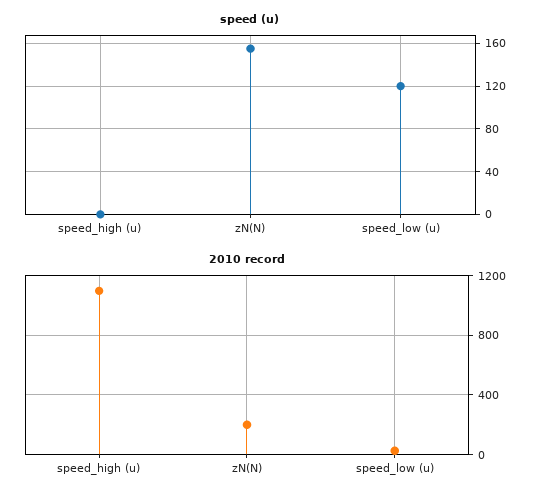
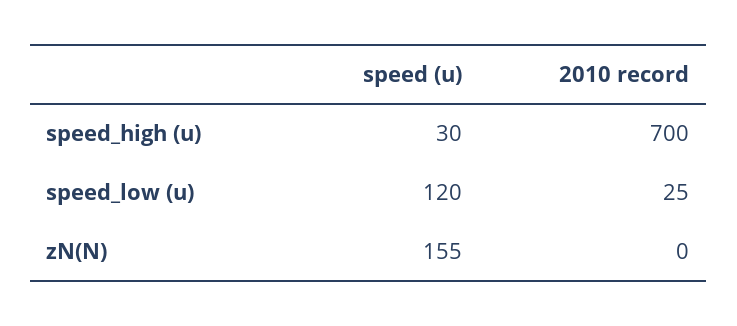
speed (u), speed_high (u): 0 -> 30
2010 record, speed_high (u): 1100 -> 700
2010 record, zN(N): 200 -> 0

